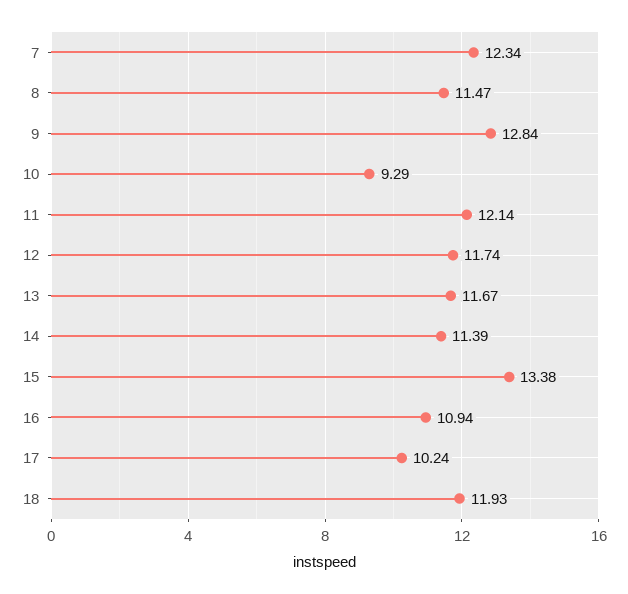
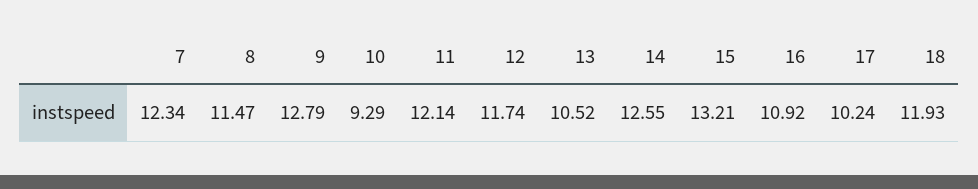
9: 12.84 -> 12.79
13: 11.67 -> 10.52
14: 11.39 -> 12.55
15: 13.38 -> 13.21
16: 10.94 -> 10.92

